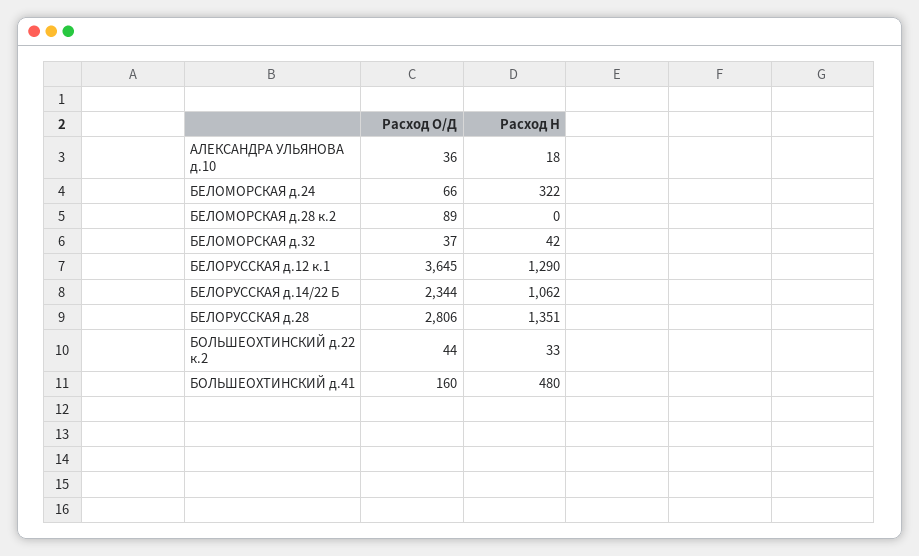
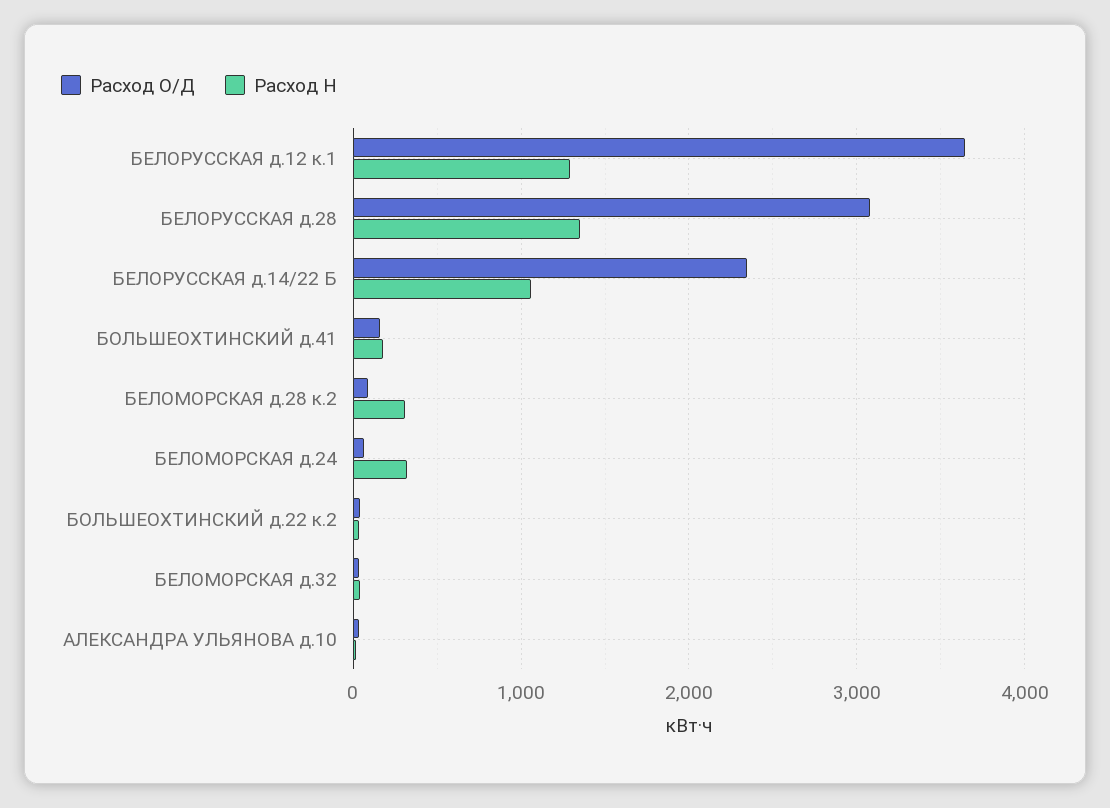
Расход Н, БЕЛОМОРСКАЯ д.28 к.2: 0 -> 300
Расход О/Д, БЕЛОРУССКАЯ д.28: 2806 -> 3100
Расход Н, БОЛЬШЕОХТИНСКИЙ д.41: 480 -> 200

